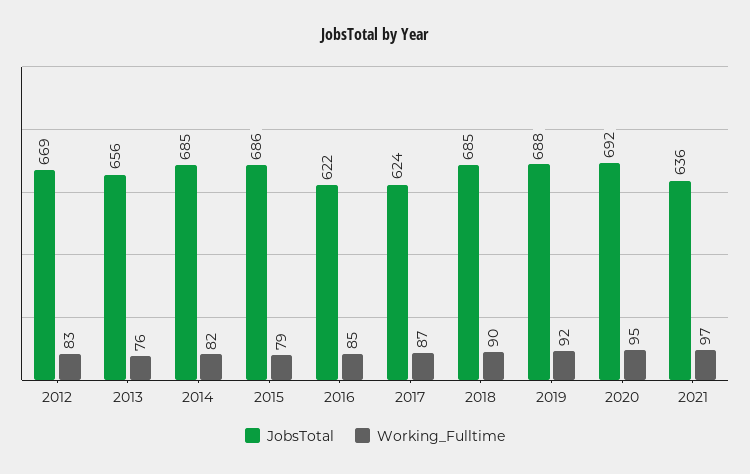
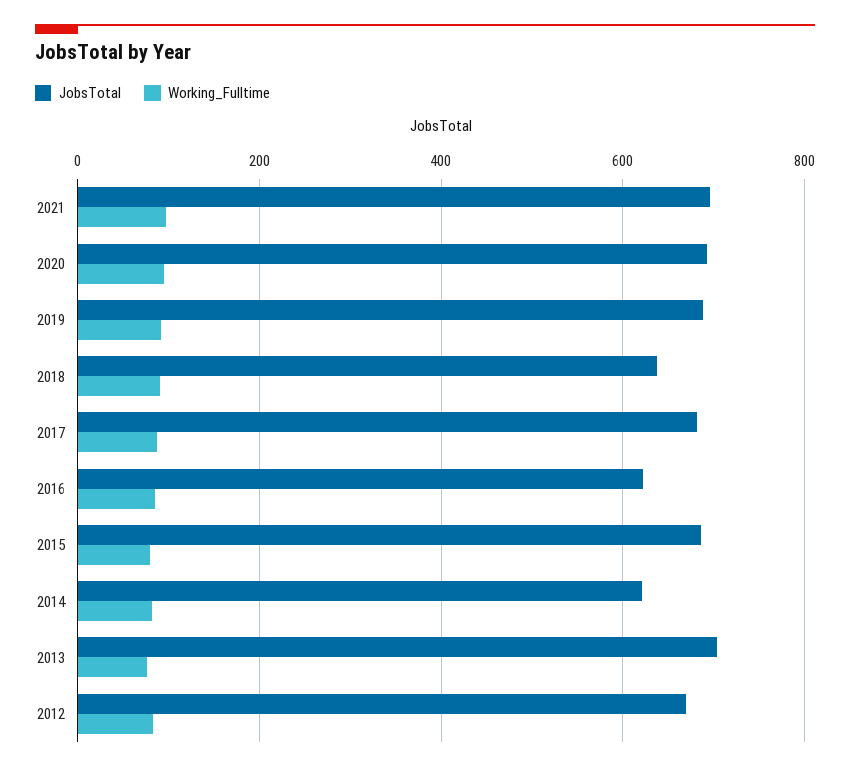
JobsTotal, 2013: 656 -> 700
JobsTotal, 2014: 685 -> 620
JobsTotal, 2017: 624 -> 680
JobsTotal, 2018: 685 -> 640
JobsTotal, 2021: 636 -> 700

